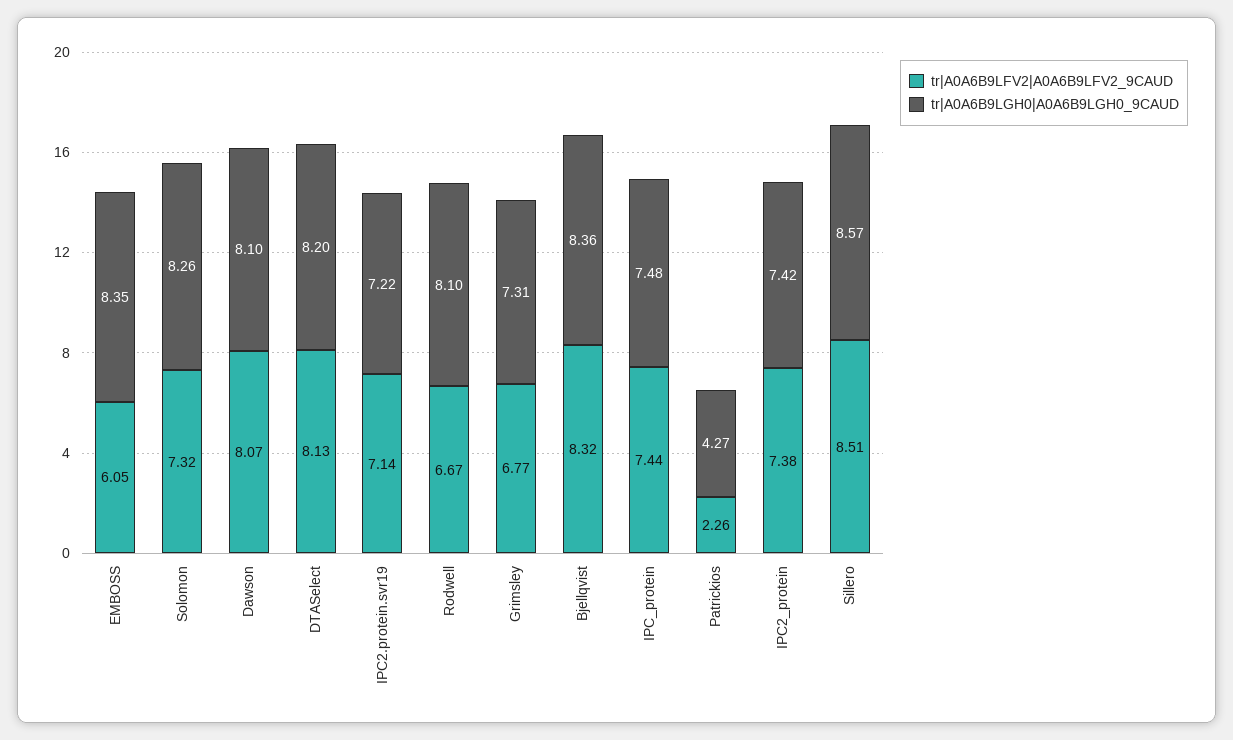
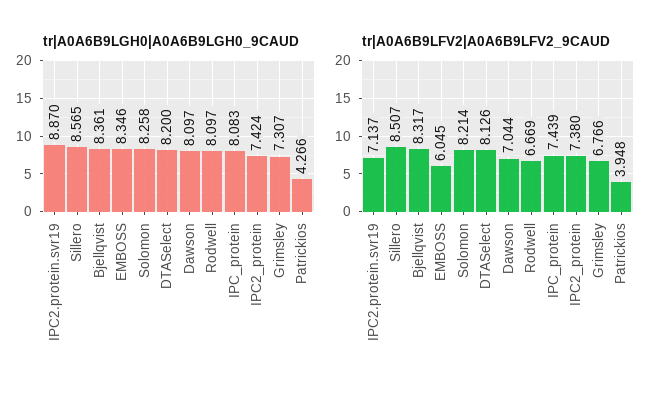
tr|A0A6B9LFV2|A0A6B9LFV2_9CAUD, Solomon: 7.32 -> 8.214
tr|A0A6B9LFV2|A0A6B9LFV2_9CAUD, Dawson: 8.07 -> 7.044
tr|A0A6B9LGH0|A0A6B9LGH0_9CAUD, IPC2.protein.svr19: 7.22 -> 8.87
tr|A0A6B9LGH0|A0A6B9LGH0_9CAUD, IPC_protein: 7.48 -> 8.083
tr|A0A6B9LFV2|A0A6B9LFV2_9CAUD, Patrickios: 2.26 -> 3.948

